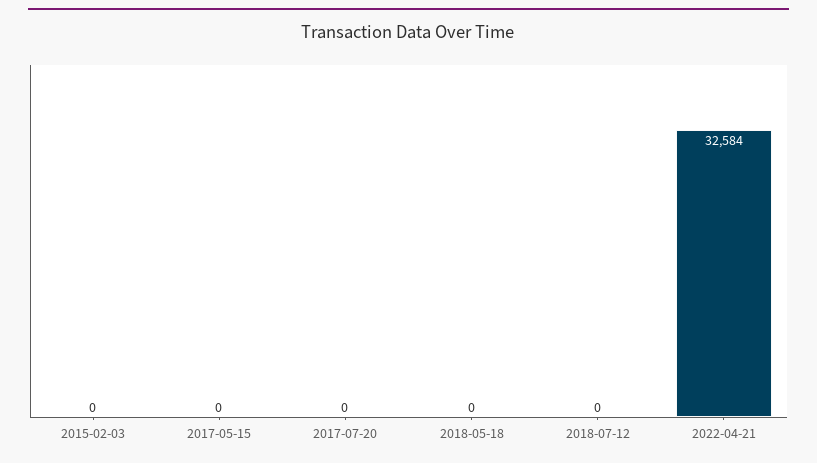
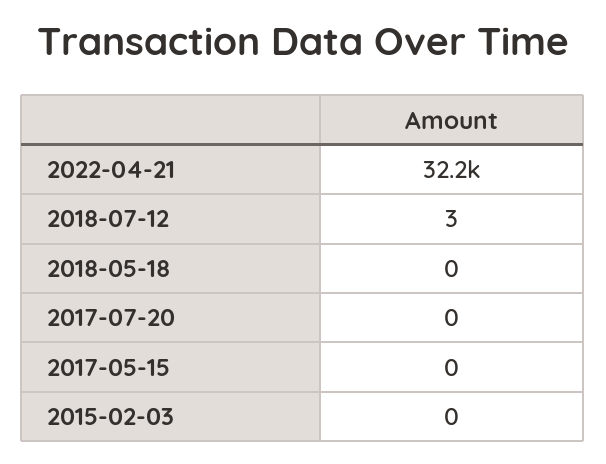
2018-07-12: 0 -> 3
2022-04-21: 32584 -> 32200

